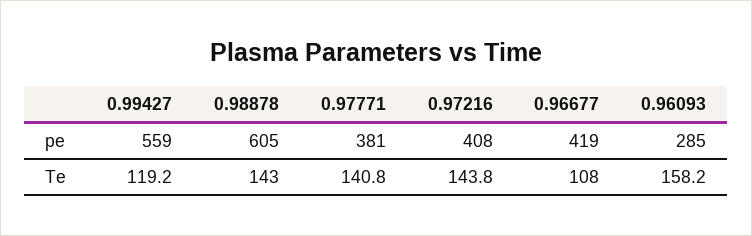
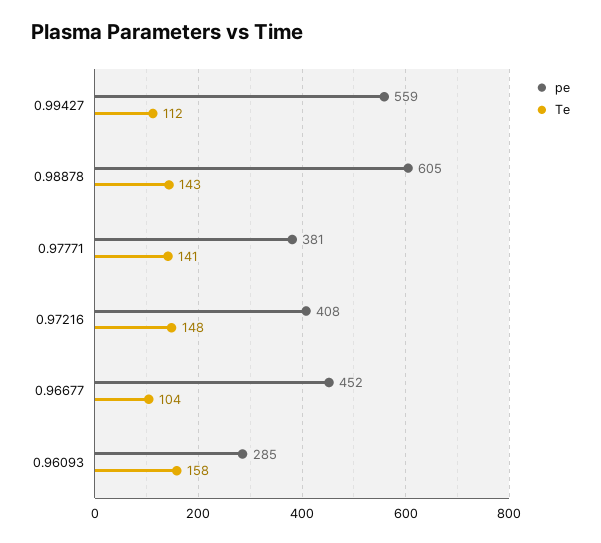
pe, 0.96677: 419 -> 452
Te, 0.99427: 119.2 -> 112
Te, 0.97216: 143.8 -> 148
Te, 0.96677: 108 -> 104

